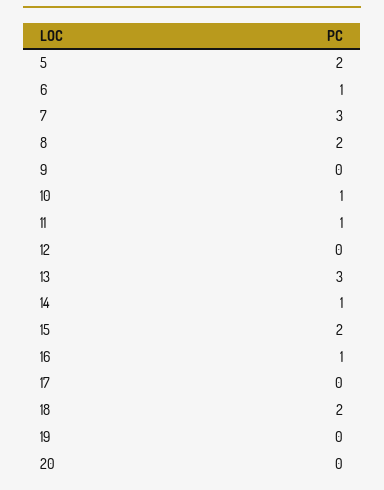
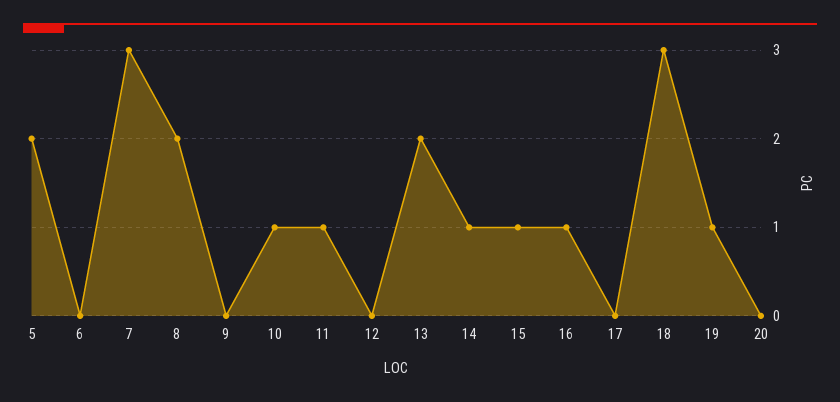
6: 1 -> 0
13: 3 -> 2
15: 2 -> 1
18: 2 -> 3
19: 0 -> 1

